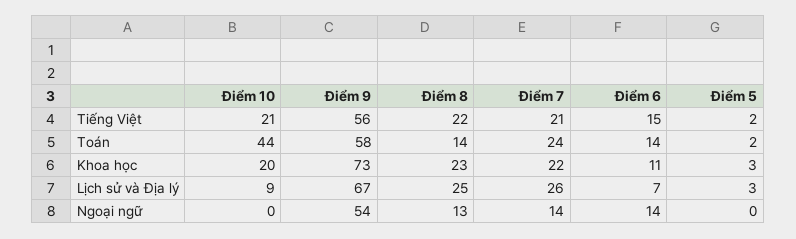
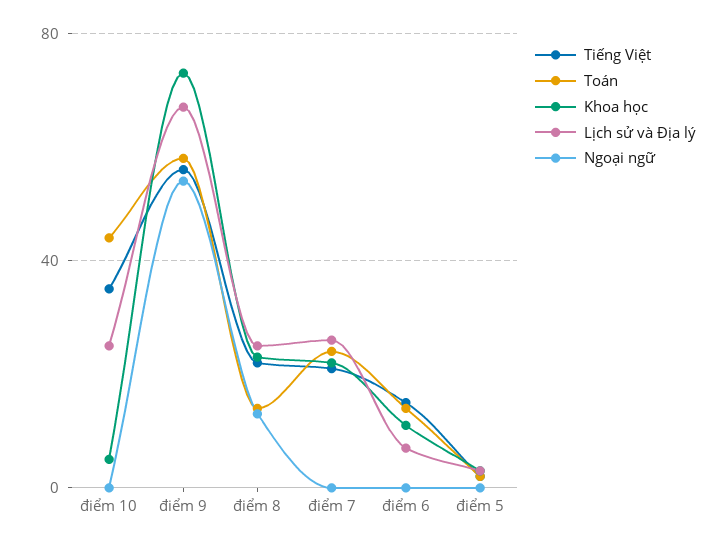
Tiếng Việt, Điểm 10: 21 -> 35
Khoa học, Điểm 10: 20 -> 5
Lịch sử và Địa lý, Điểm 10: 9 -> 25
Ngoại ngữ, Điểm 7: 14 -> 0
Ngoại ngữ, Điểm 6: 14 -> 0

